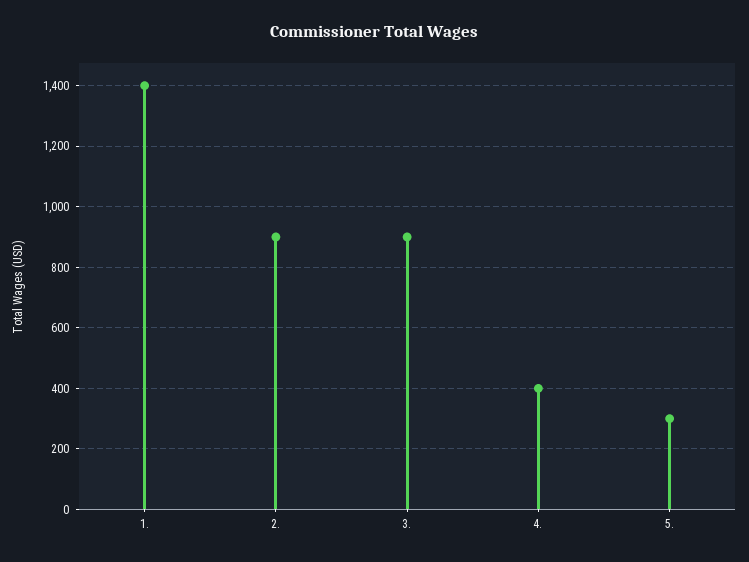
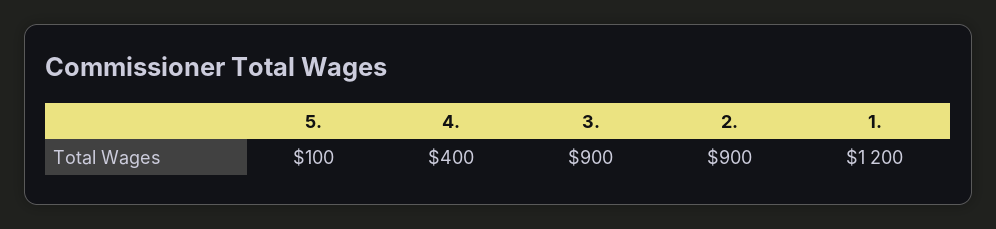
1.: 1400 -> 1200
5.: 300 -> 100

